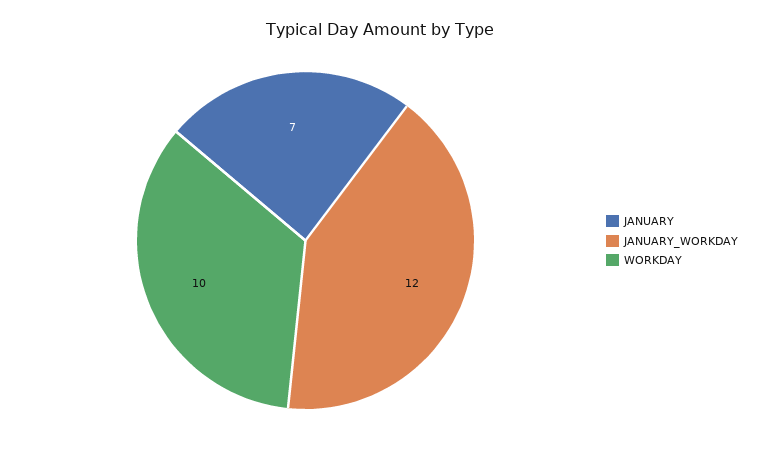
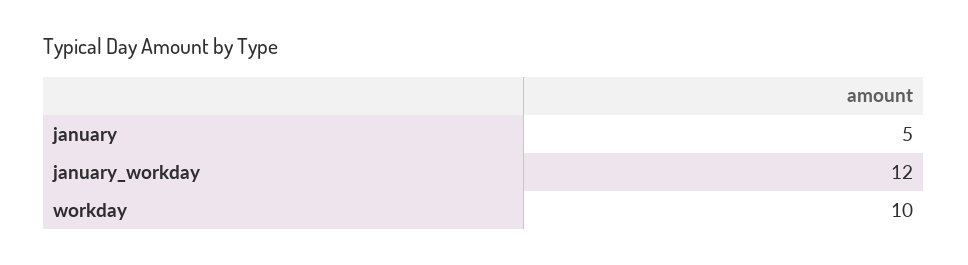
JANUARY: 7 -> 5

